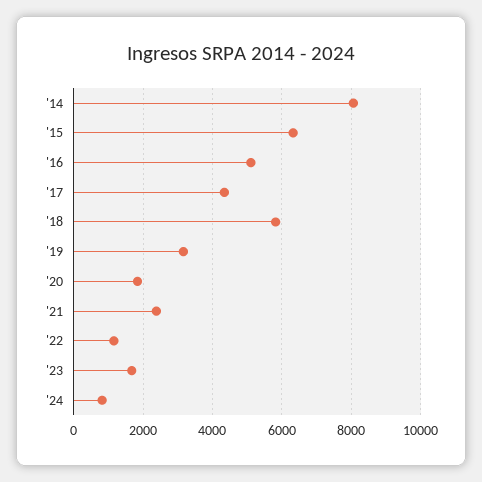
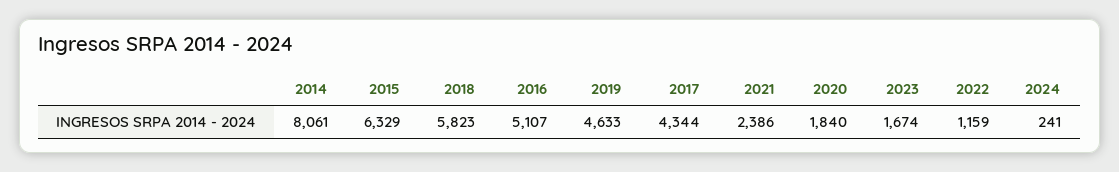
'19: 3200 -> 4633
'24: 800 -> 241

